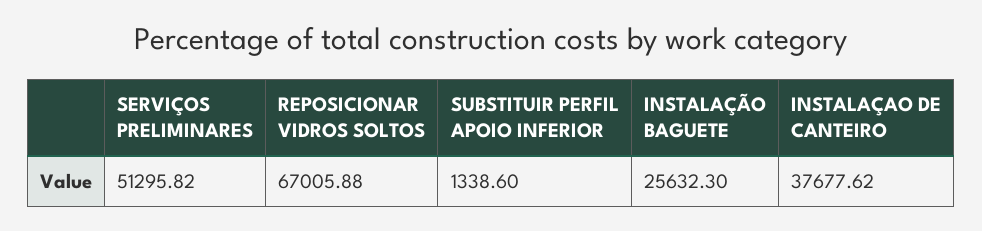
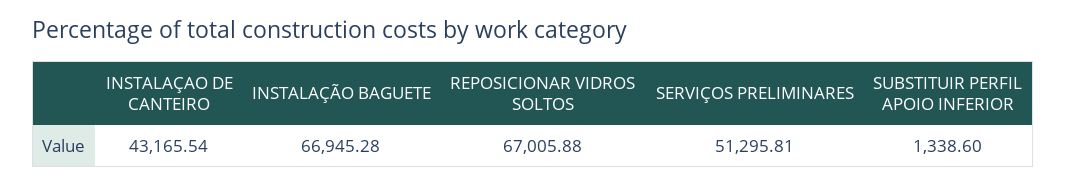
SERVIÇOS PRELIMINARES: 51295.82 -> 51295.81
INSTALAÇÃO BAGUETE: 25632.3 -> 66945.28
INSTALAÇAO DE CANTEIRO: 37677.62 -> 43165.54

